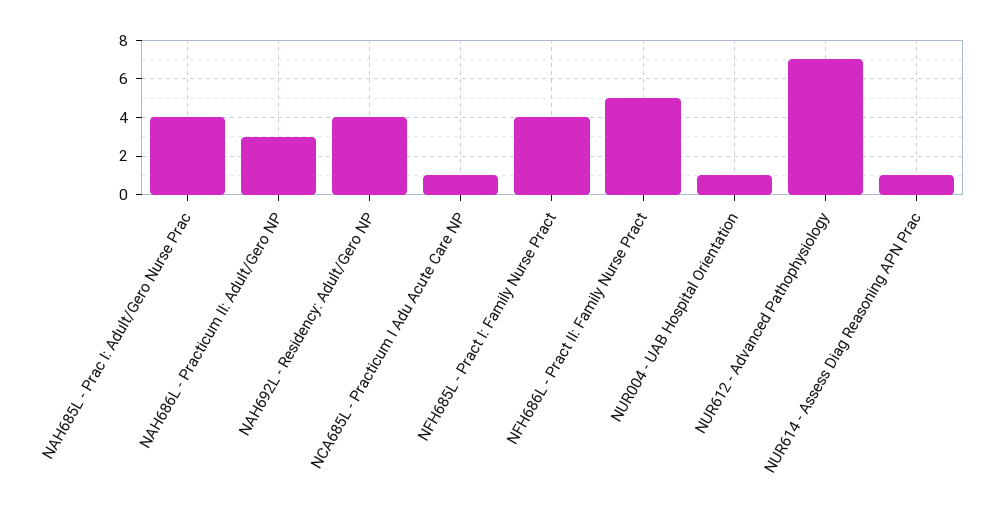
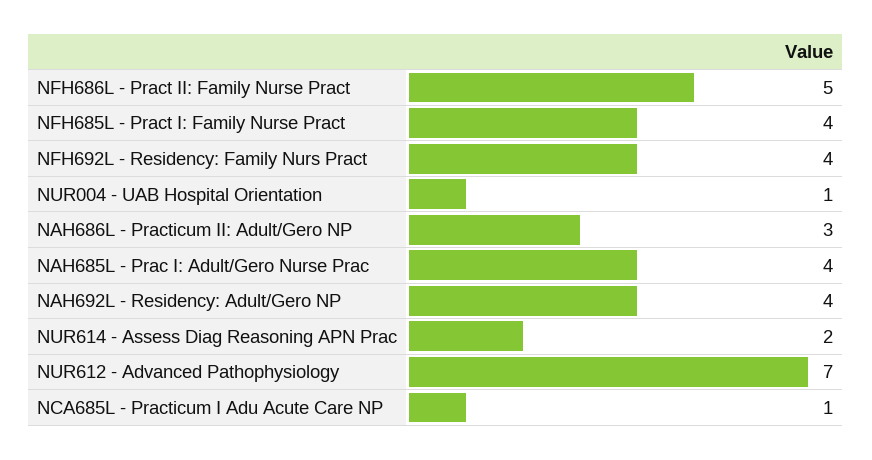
NUR614 - Assess Diag Reasoning APN Prac: 1 -> 2
NFH692L - Residency: Family Nurs Pract: none -> 4

